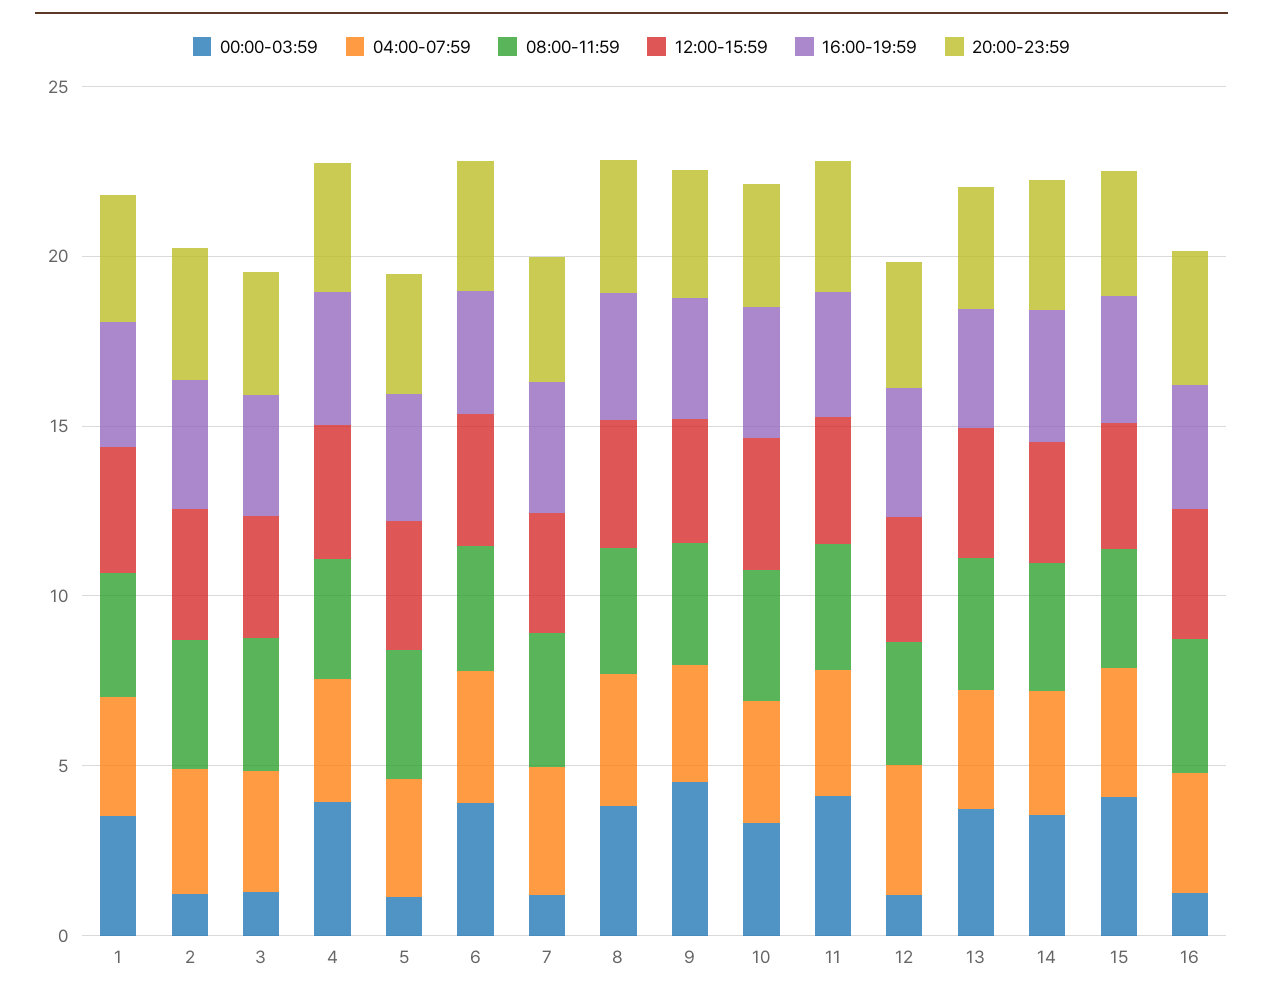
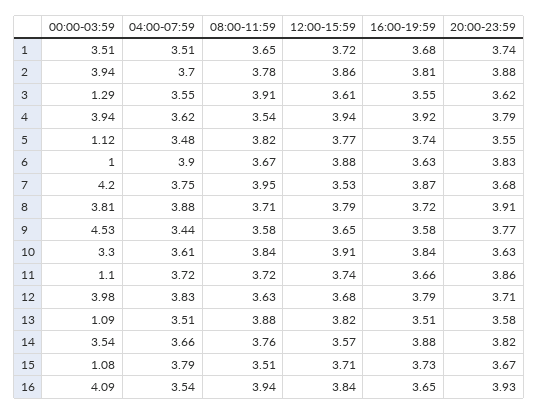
00:00-03:59, 2: 1 -> 3.94
00:00-03:59, 6: 4 -> 1
00:00-03:59, 7: 1 -> 4.2
00:00-03:59, 11: 4 -> 1.1
00:00-03:59, 12: 1 -> 3.98
00:00-03:59, 13: 4 -> 1.09
00:00-03:59, 15: 4 -> 1.08
00:00-03:59, 16: 1 -> 4.09

